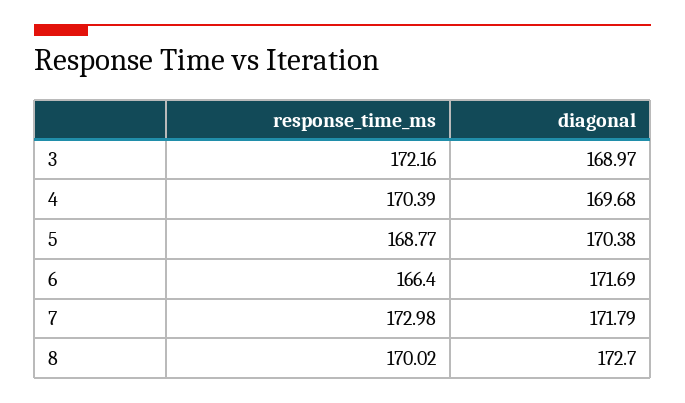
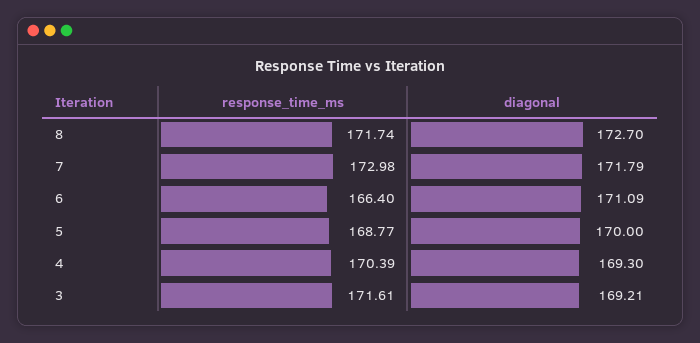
response_time_ms, 3: 172.16 -> 171.61
diagonal, 3: 168.97 -> 169.21
diagonal, 4: 169.68 -> 169.3
diagonal, 5: 170.38 -> 170
diagonal, 6: 171.69 -> 171.09
response_time_ms, 8: 170.02 -> 171.74

